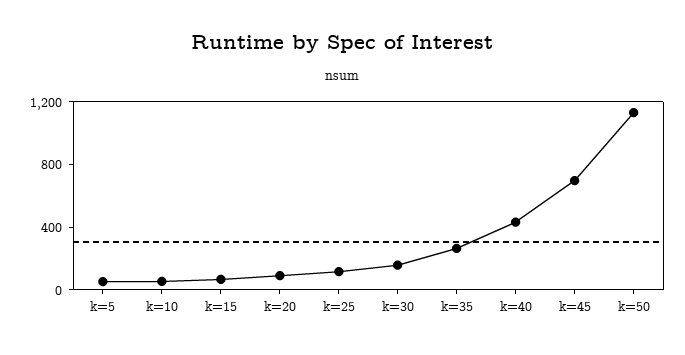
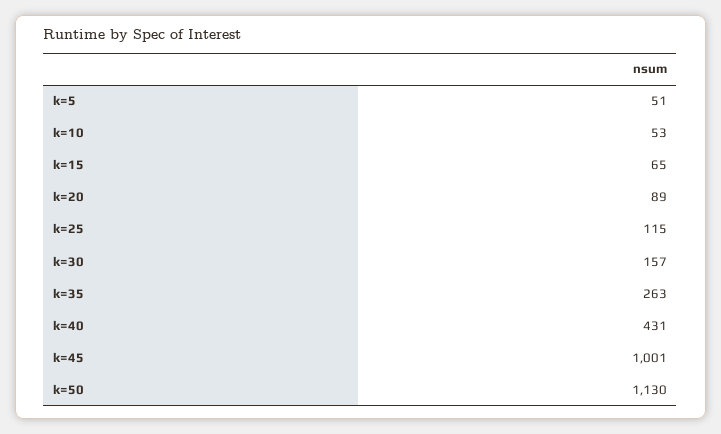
k=45: 700 -> 1001

